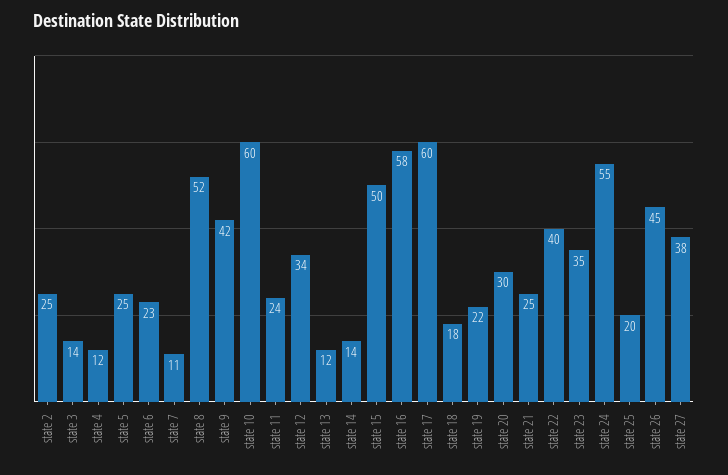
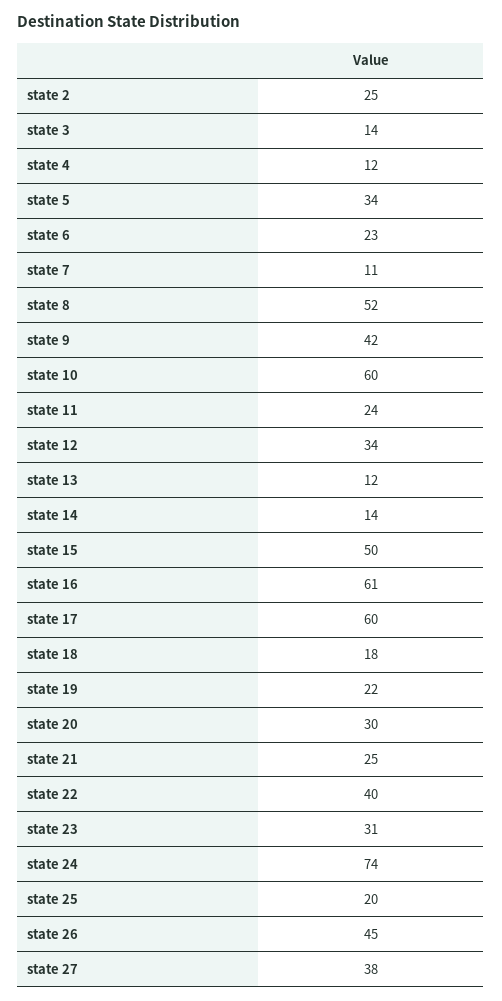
state 5: 25 -> 34
state 16: 58 -> 61
state 23: 35 -> 31
state 24: 55 -> 74

